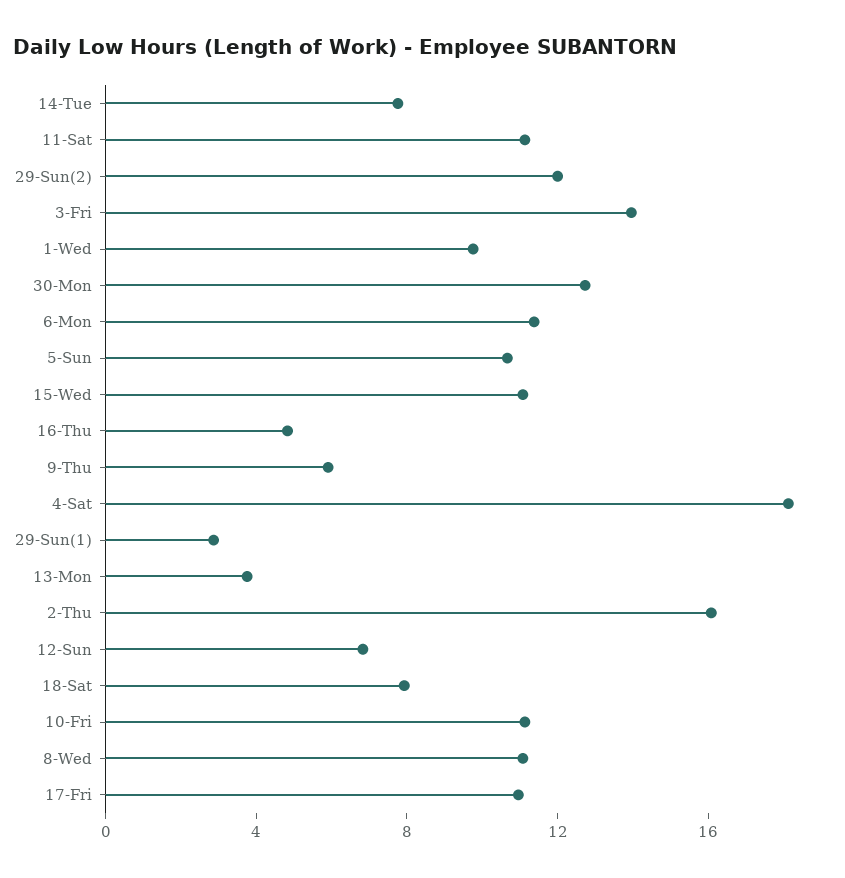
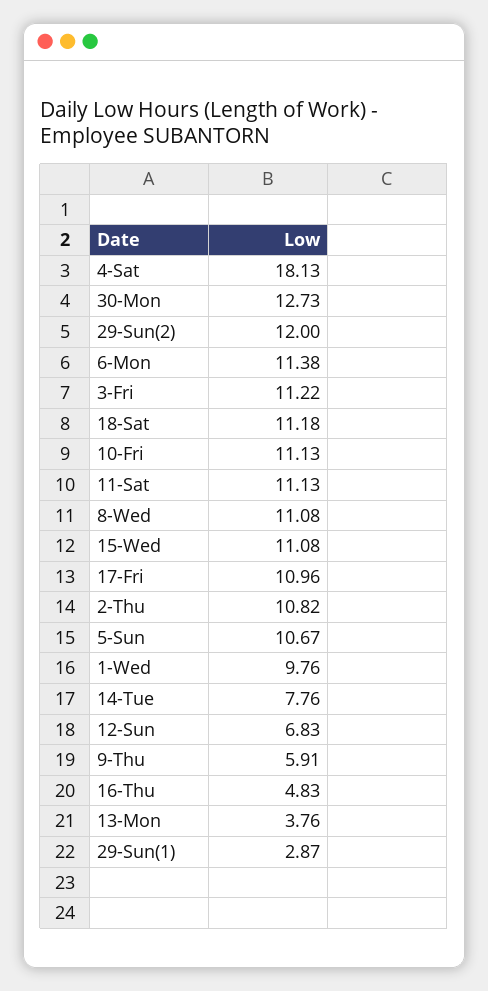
3-Fri: 14 -> 11.22
2-Thu: 16 -> 10.82
18-Sat: 8 -> 11.18

